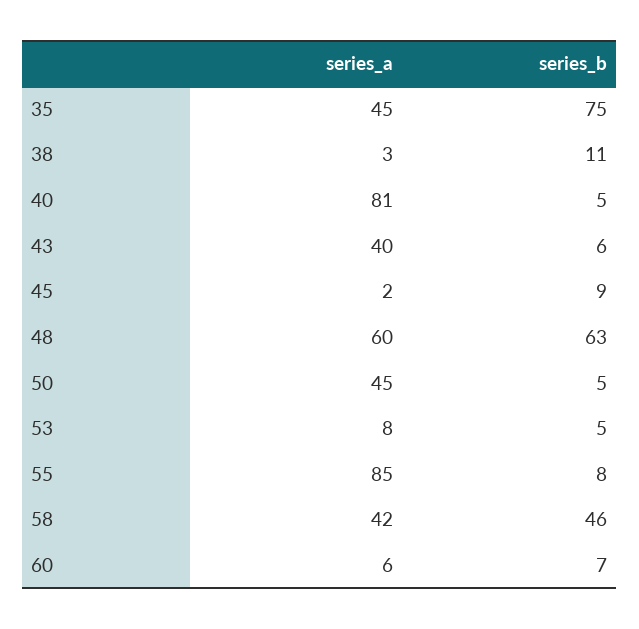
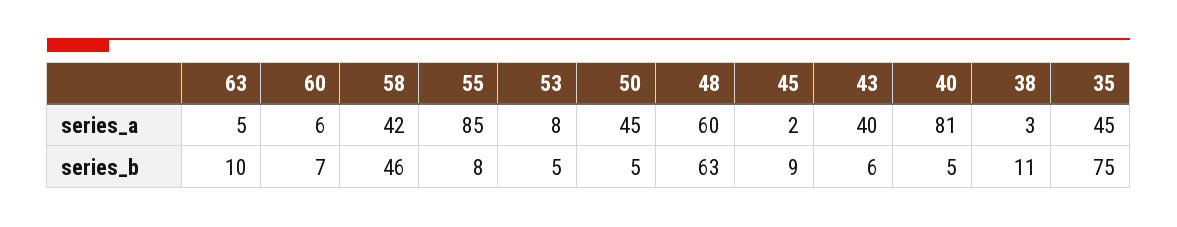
series_a, 63: none -> 5
series_b, 63: none -> 10

